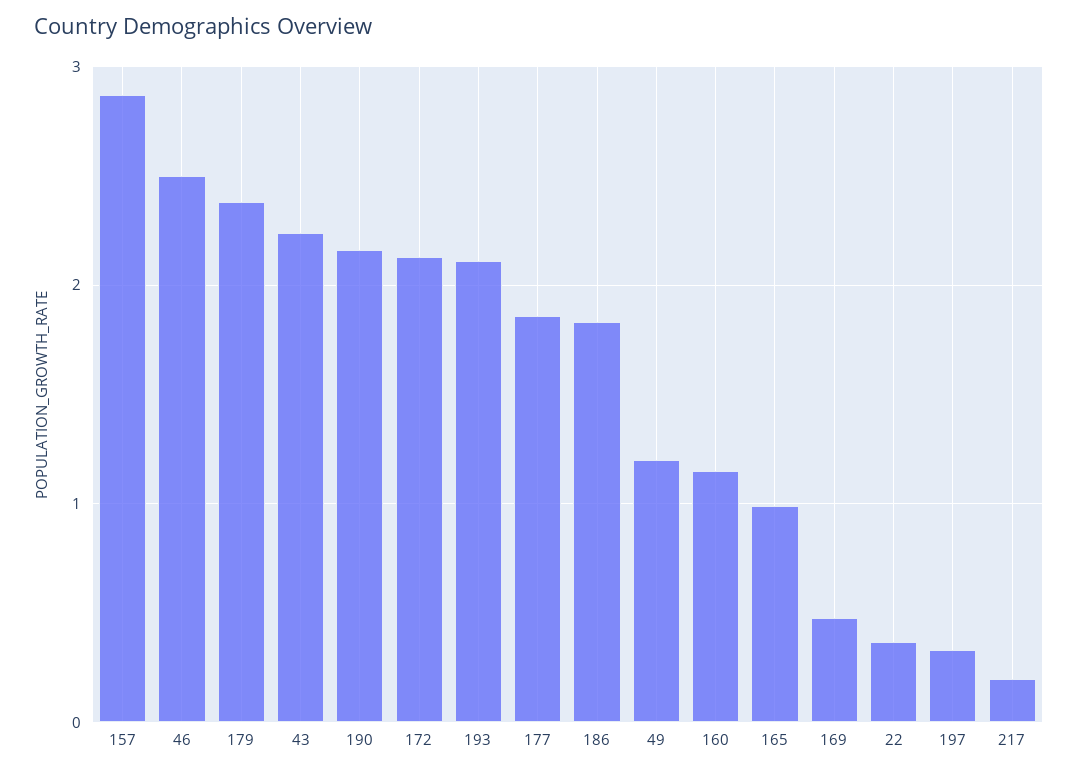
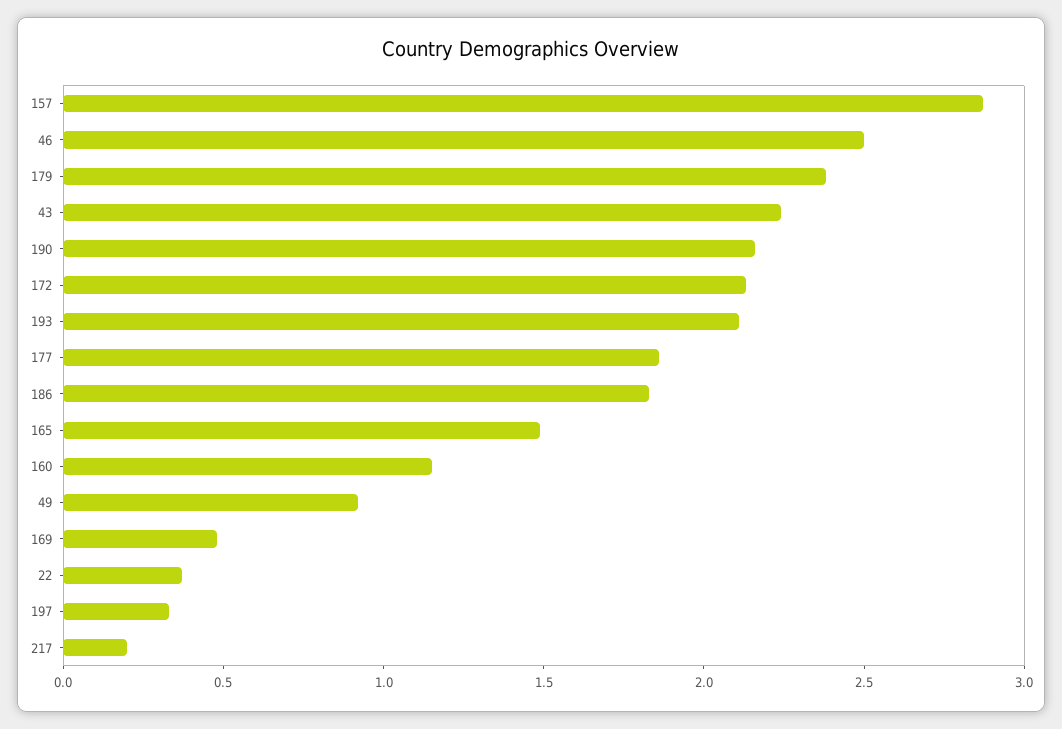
49: 1.2 -> 0.9
165: 1 -> 1.5

